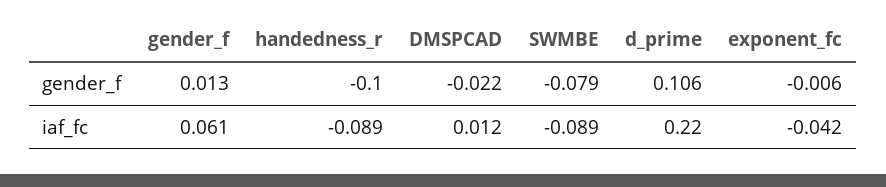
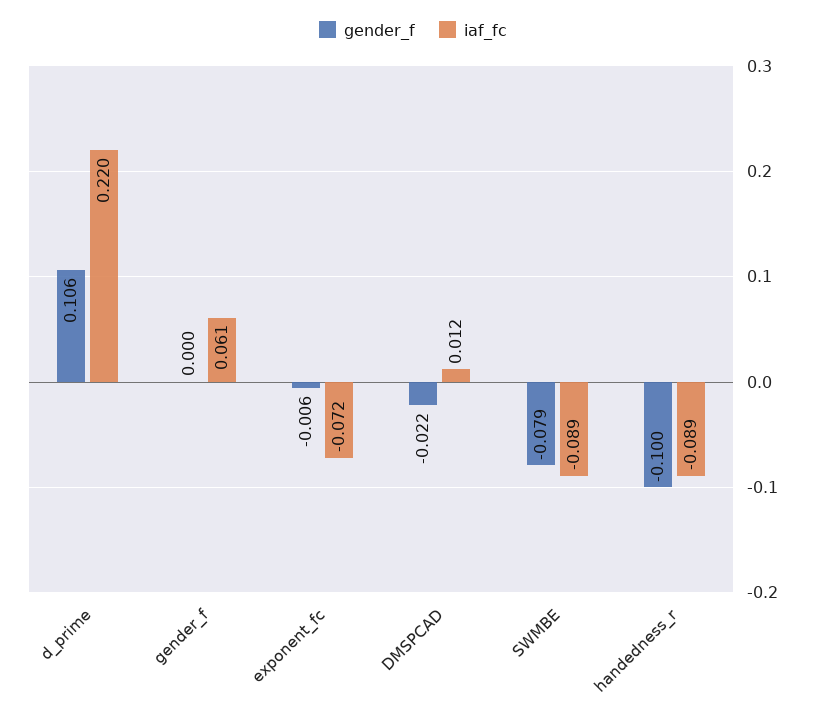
gender_f, gender_f: 0.013 -> 0
iaf_fc, exponent_fc: -0.042 -> -0.072

